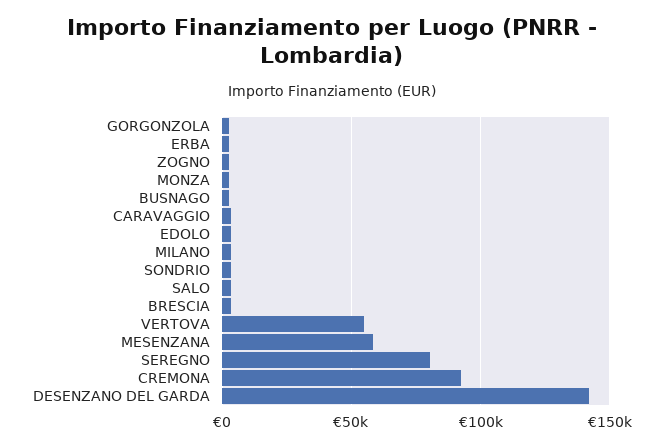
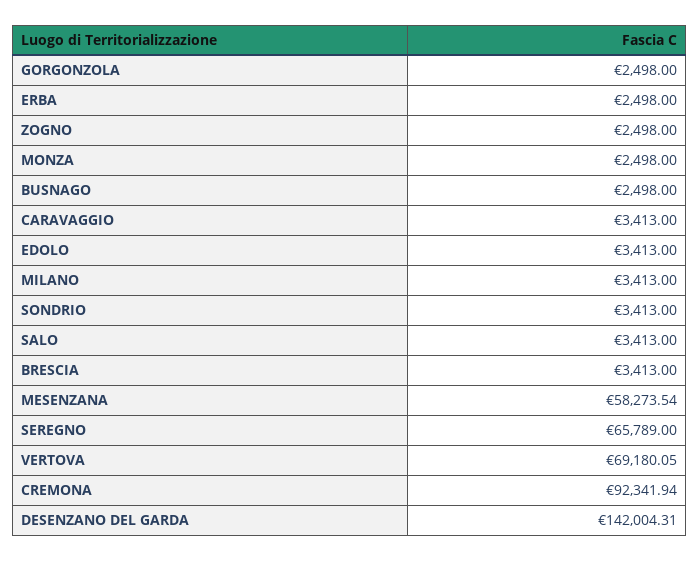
VERTOVA: 55000 -> 69180.05
SEREGNO: 80000 -> 65789

